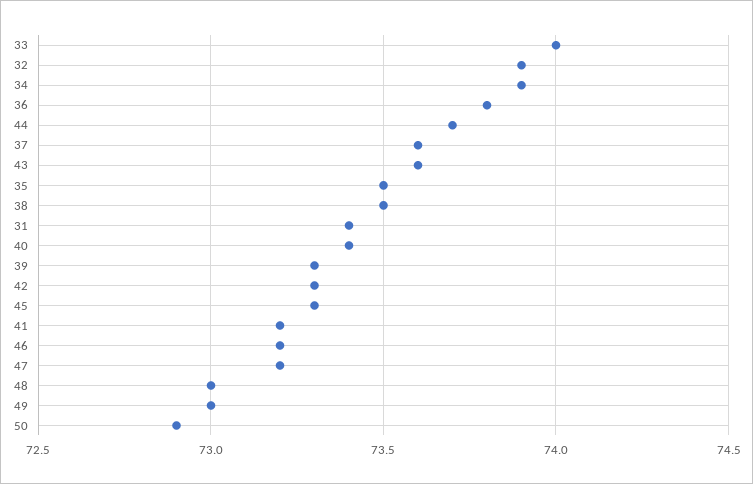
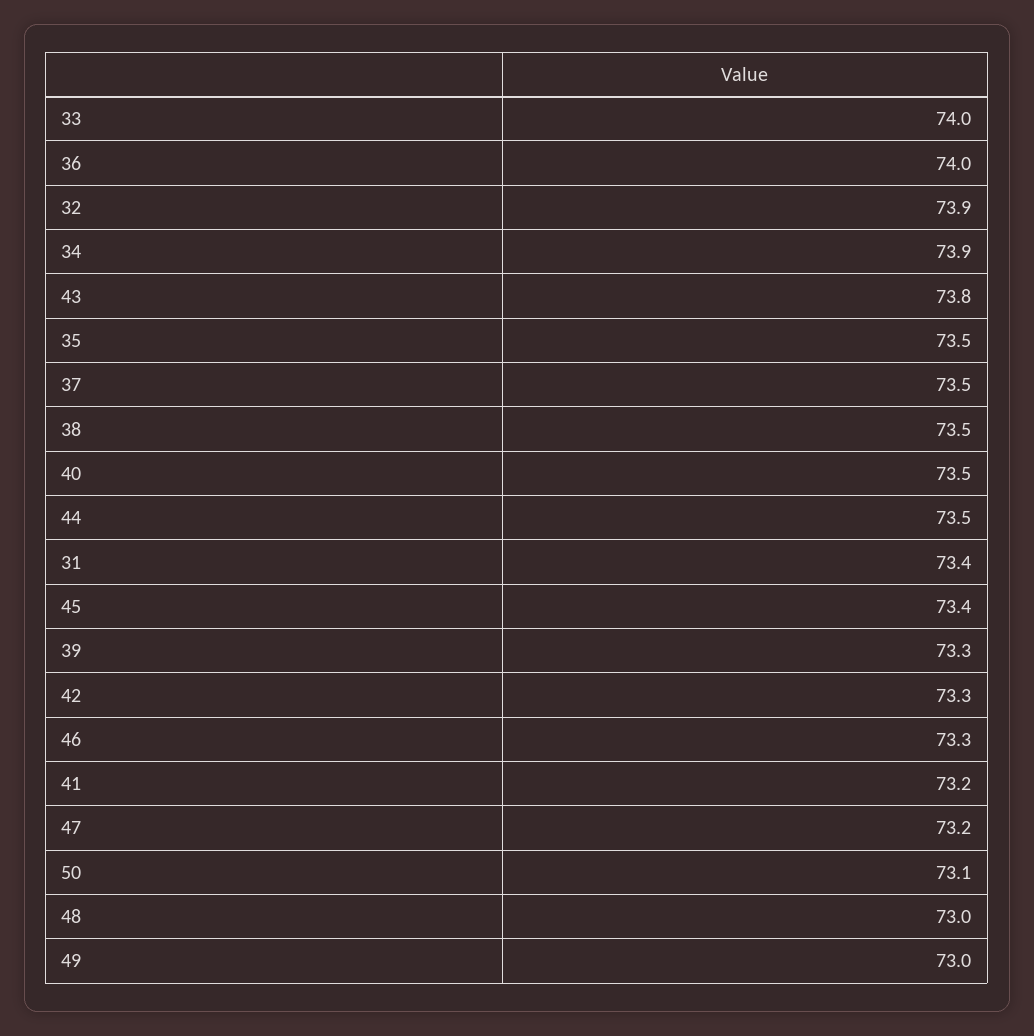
36: 73.8 -> 74
44: 73.7 -> 73.5
37: 73.6 -> 73.5
43: 73.6 -> 73.8
40: 73.4 -> 73.5
45: 73.3 -> 73.4
46: 73.2 -> 73.3
50: 72.9 -> 73.1

